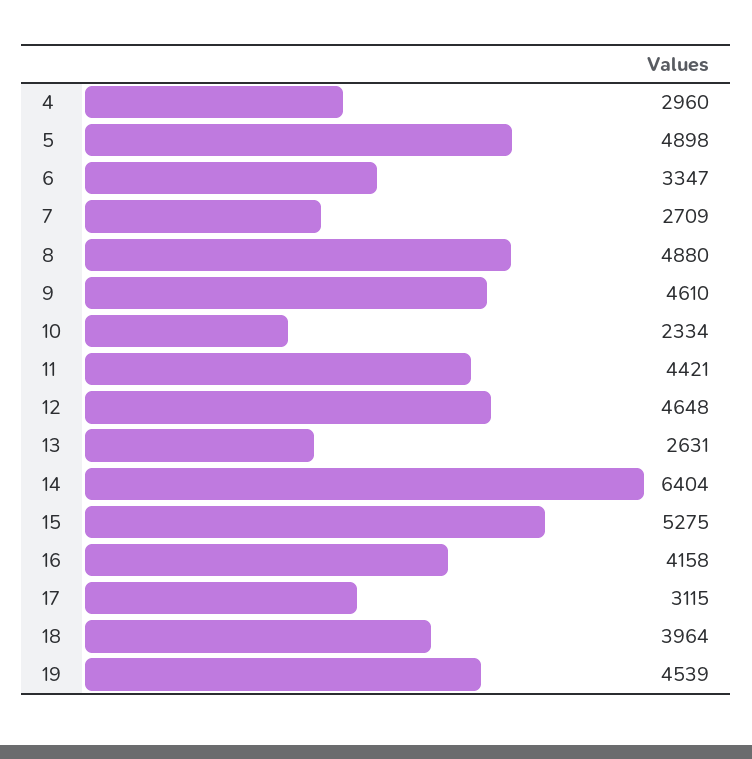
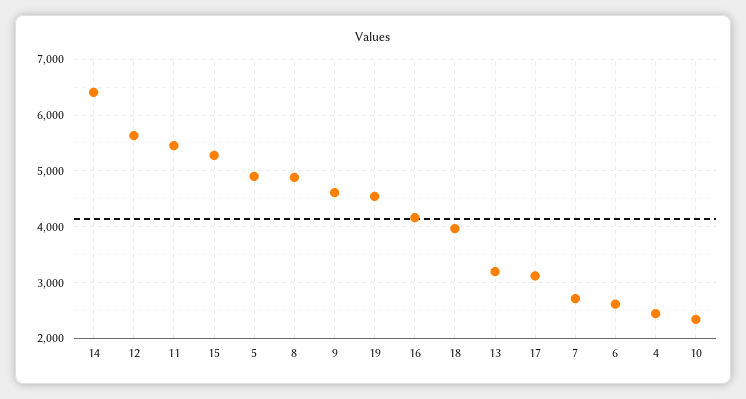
4: 2960 -> 2400
6: 3347 -> 2600
11: 4421 -> 5400
12: 4648 -> 5600
13: 2631 -> 3200

